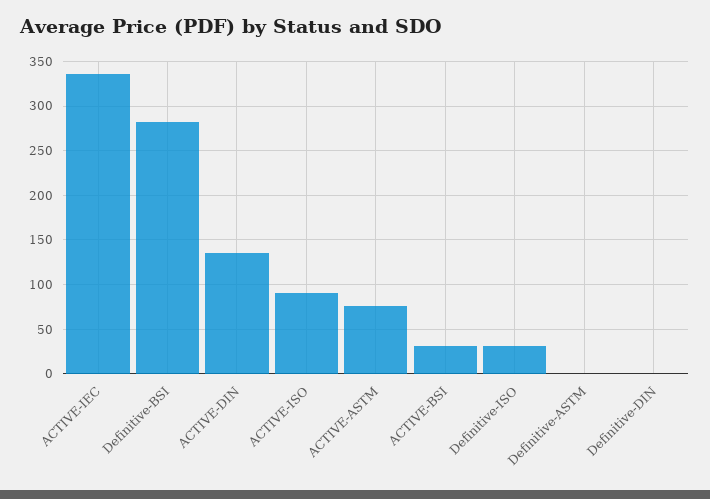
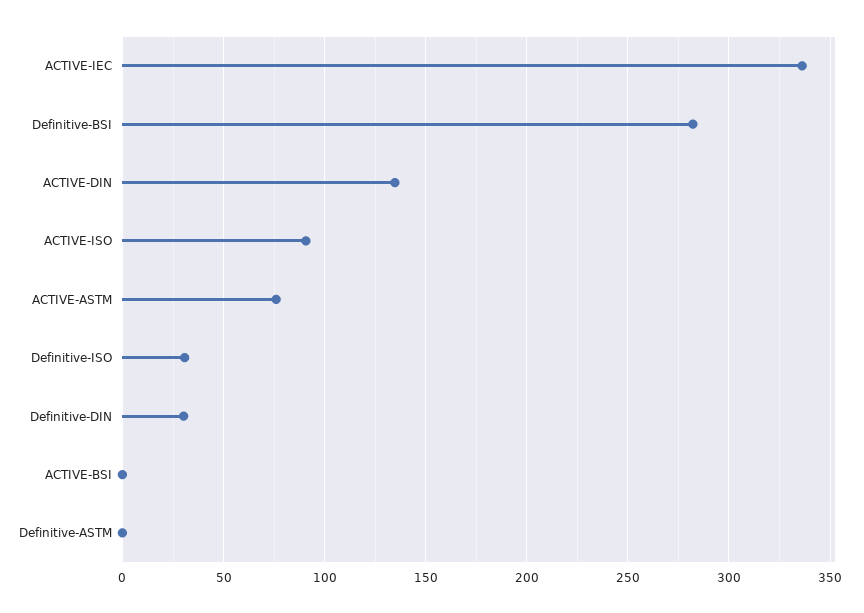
ACTIVE-BSI: 30 -> 0
Definitive-DIN: 0 -> 30

